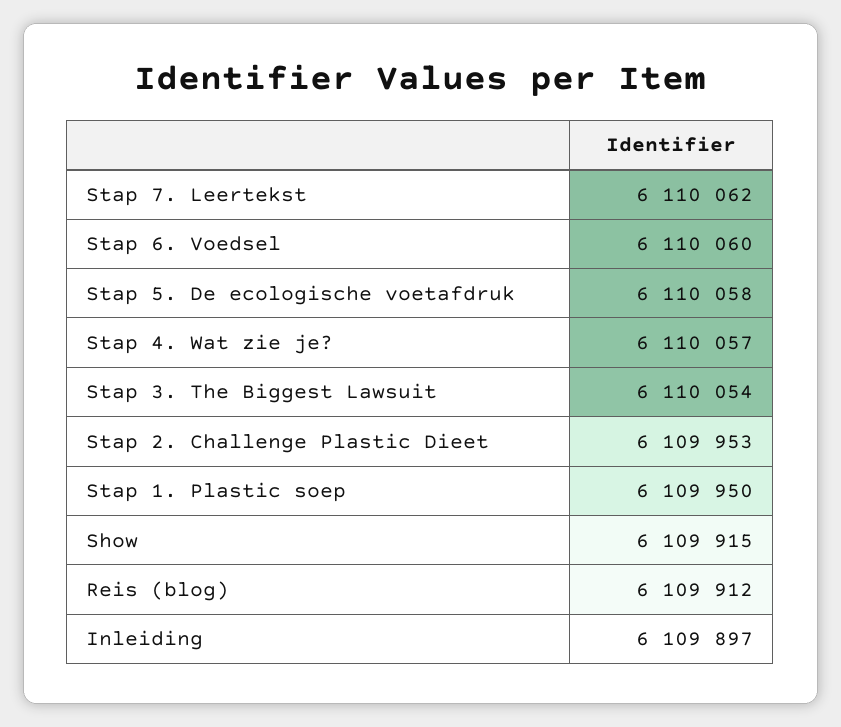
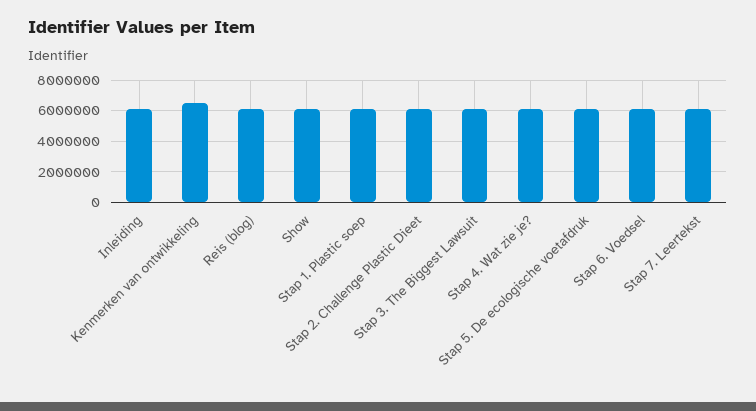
Kenmerken van ontwikkeling: none -> 6500000

